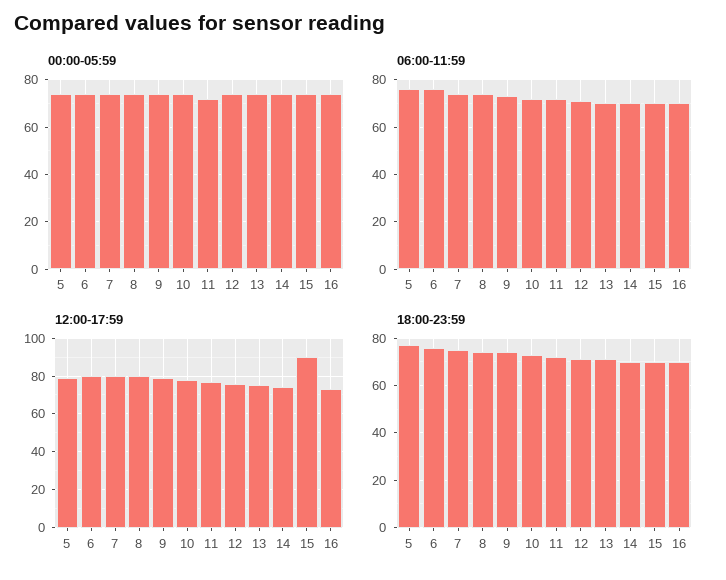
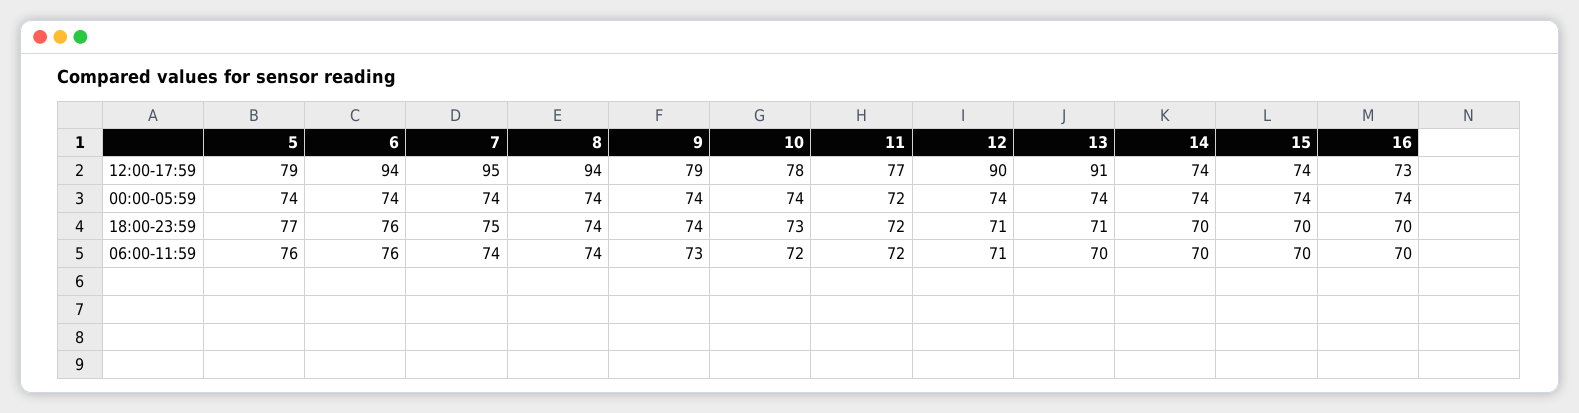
12:00-17:59, 6: 80 -> 94
12:00-17:59, 7: 80 -> 95
12:00-17:59, 8: 80 -> 94
12:00-17:59, 12: 75 -> 90
12:00-17:59, 13: 75 -> 91
12:00-17:59, 15: 90 -> 74

